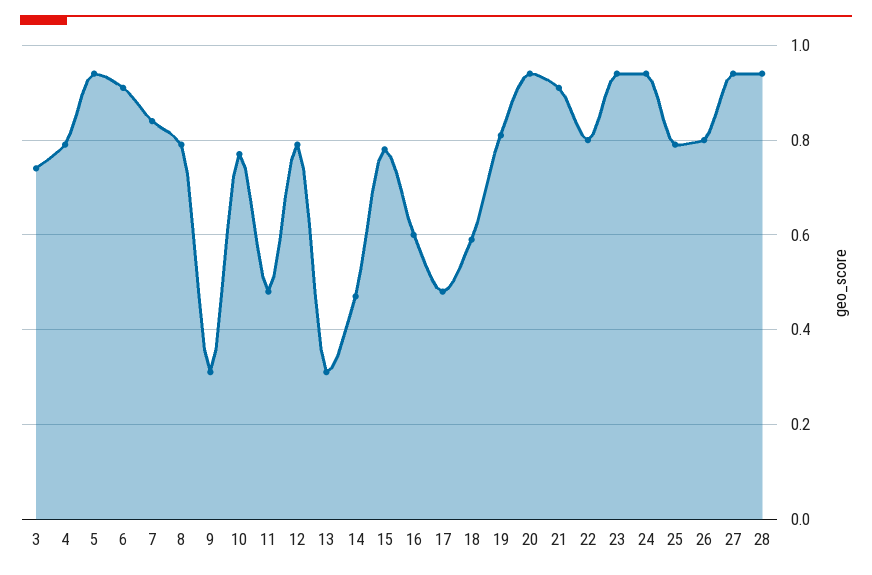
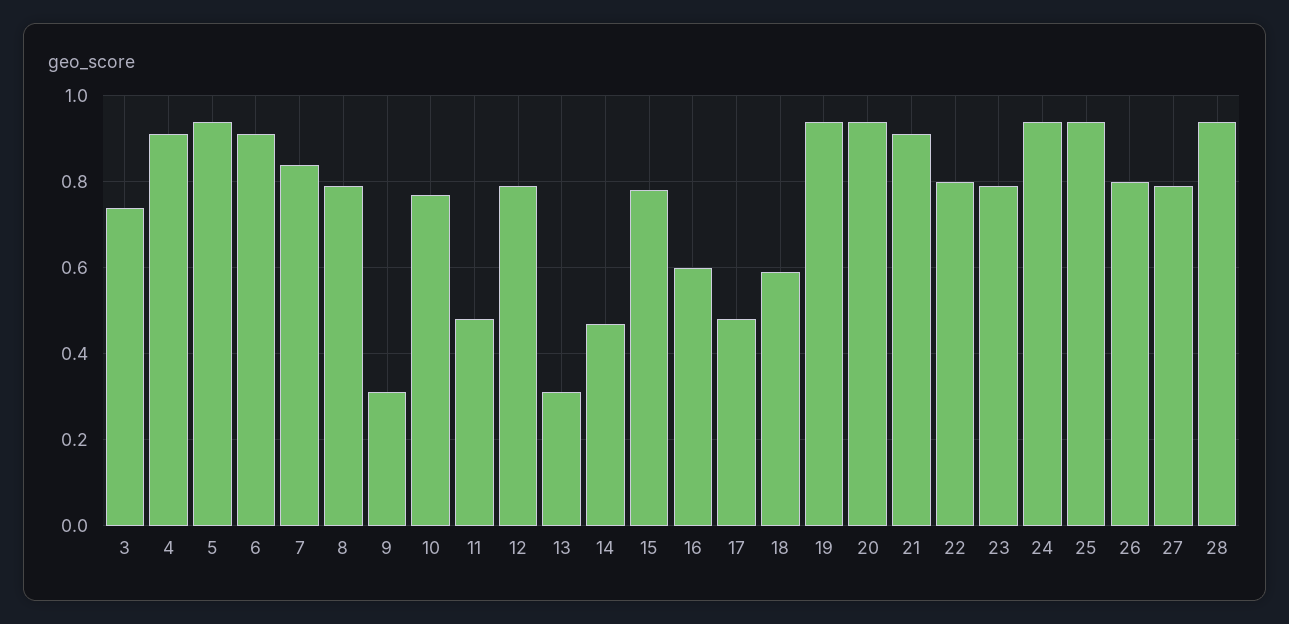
4: 0.8 -> 0.9
19: 0.8 -> 0.95
23: 0.95 -> 0.8
25: 0.8 -> 0.95
27: 0.95 -> 0.8

